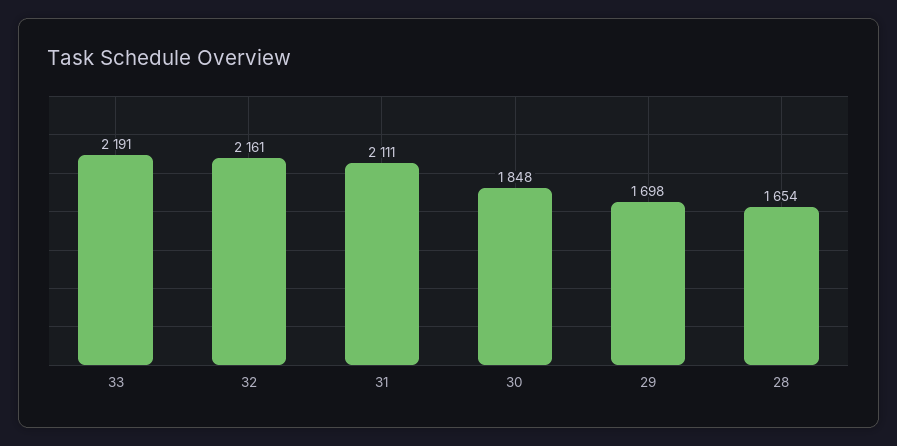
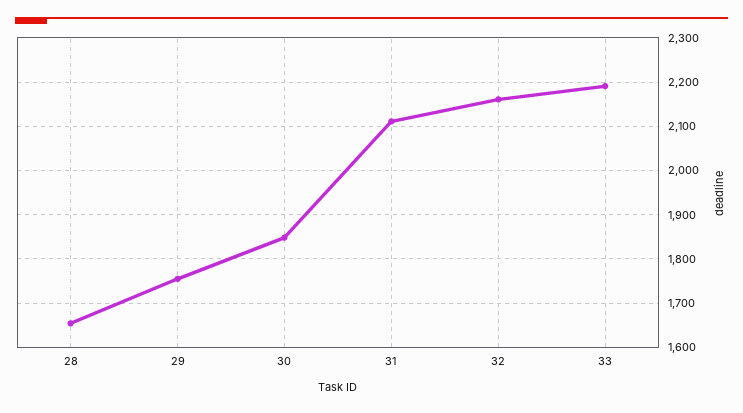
29: 1698 -> 1760

